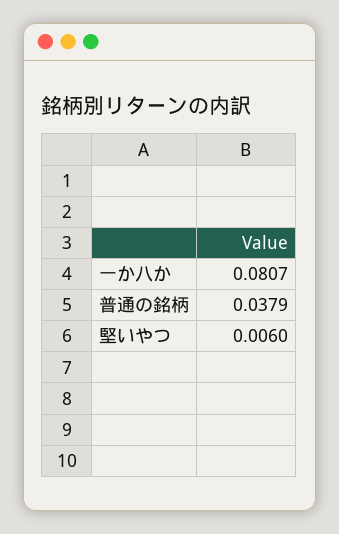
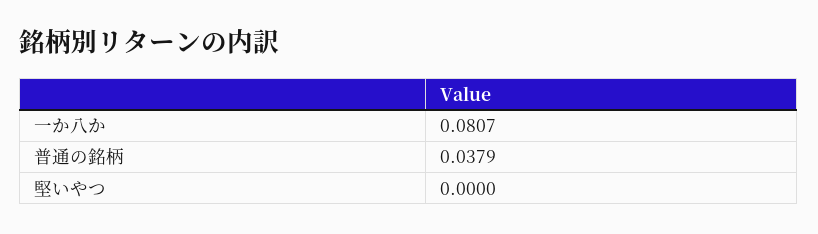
堅いやつ: 0.006 -> 0

